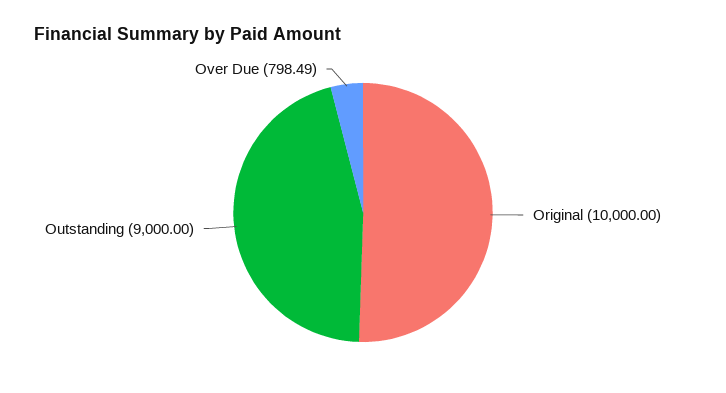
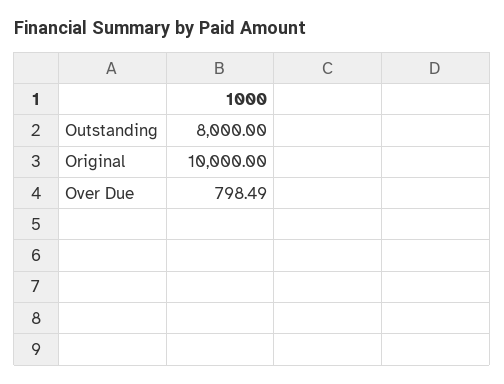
Outstanding: 9000 -> 8000

